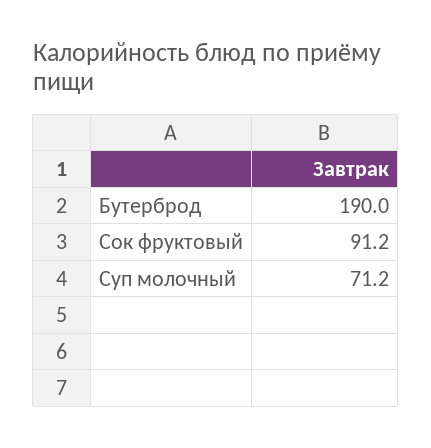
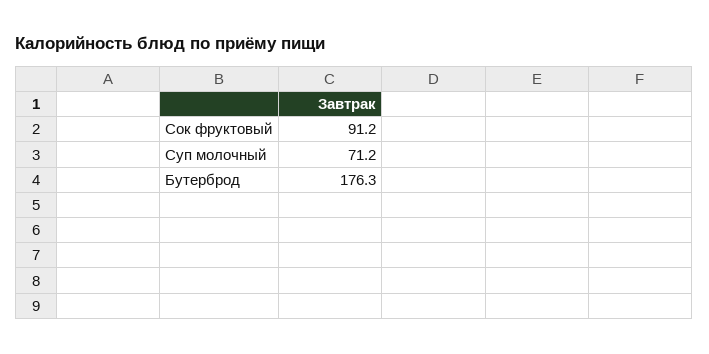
Бутерброд: 190 -> 176.3

